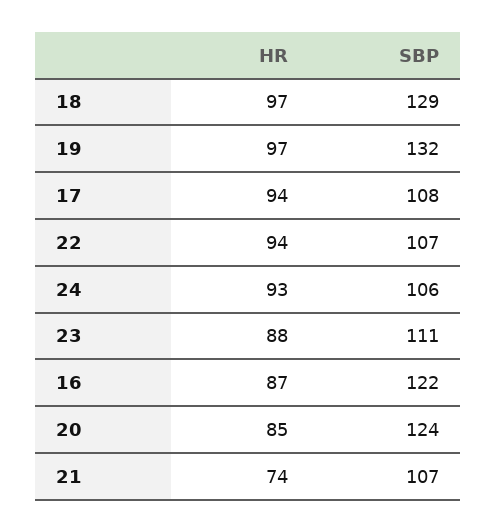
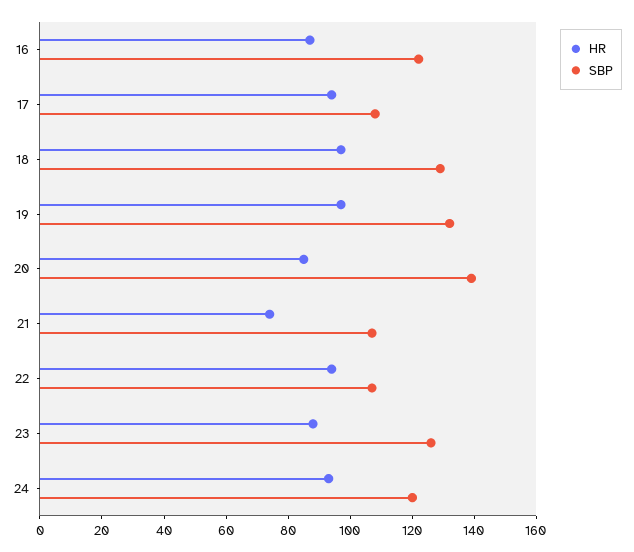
SBP, 24: 106 -> 120
SBP, 23: 111 -> 125
SBP, 20: 124 -> 140

